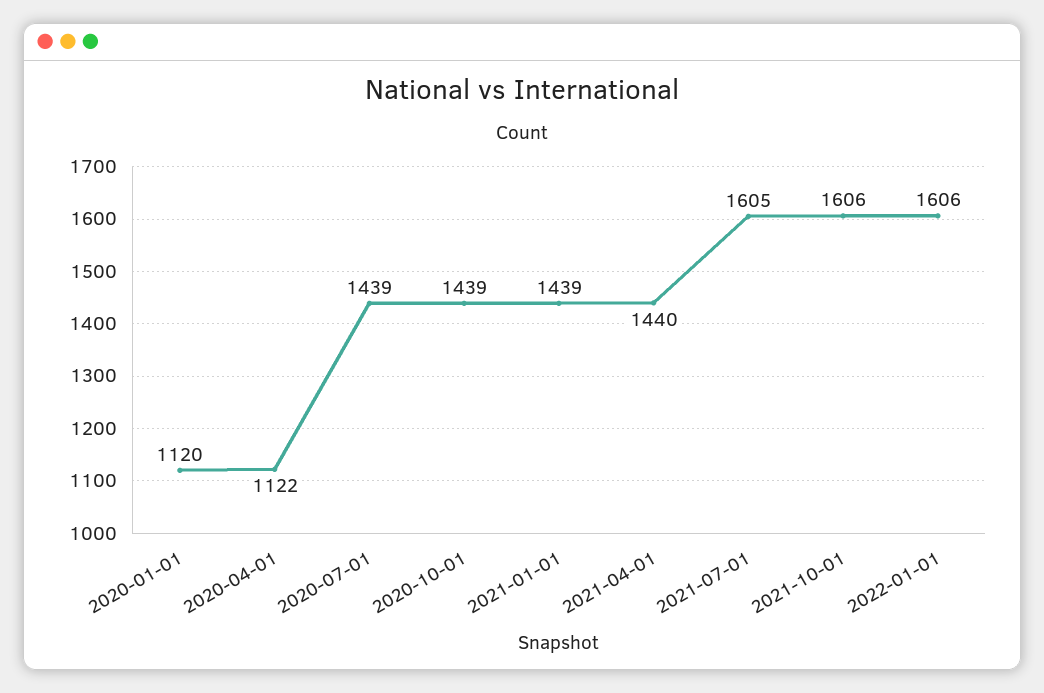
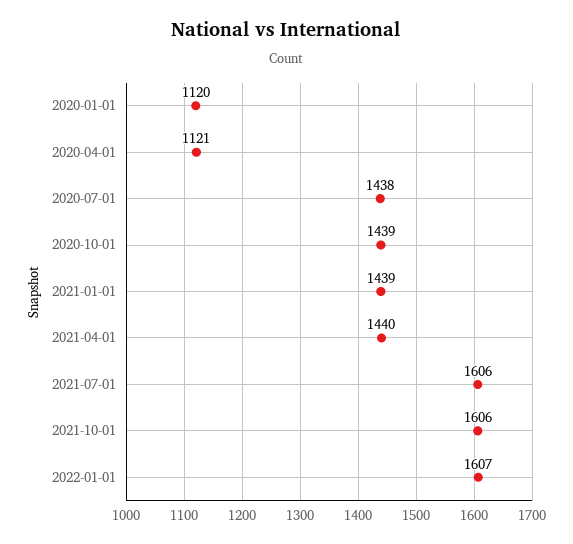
2020-04-01: 1122 -> 1121
2020-07-01: 1439 -> 1438
2021-07-01: 1605 -> 1606
2022-01-01: 1606 -> 1607

